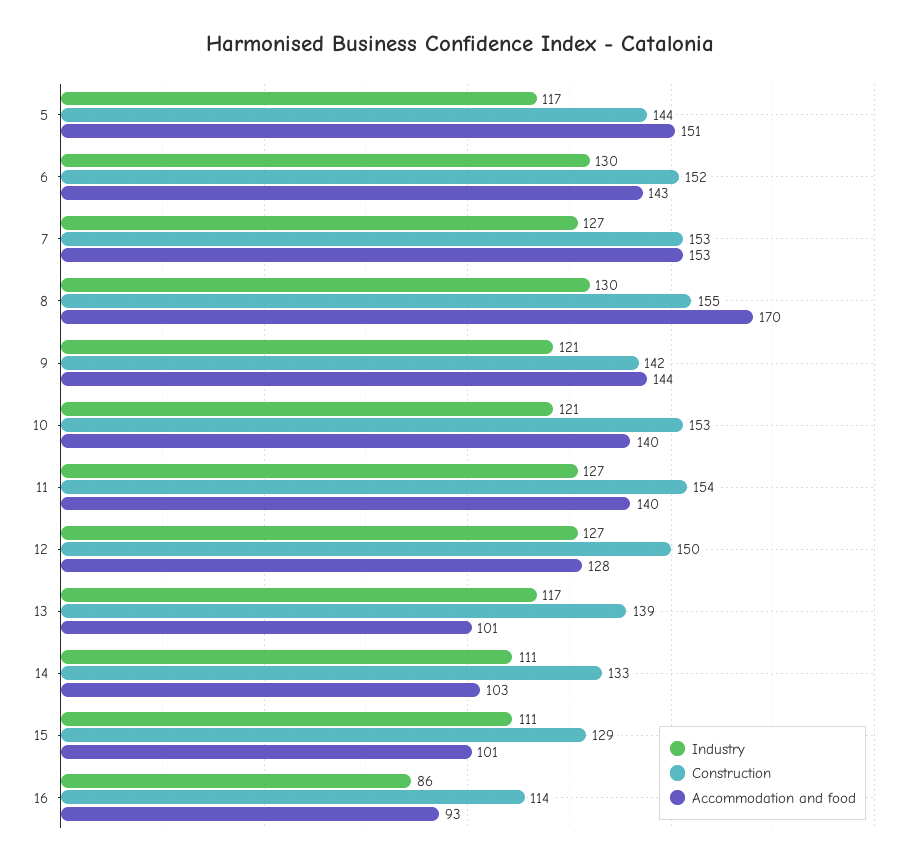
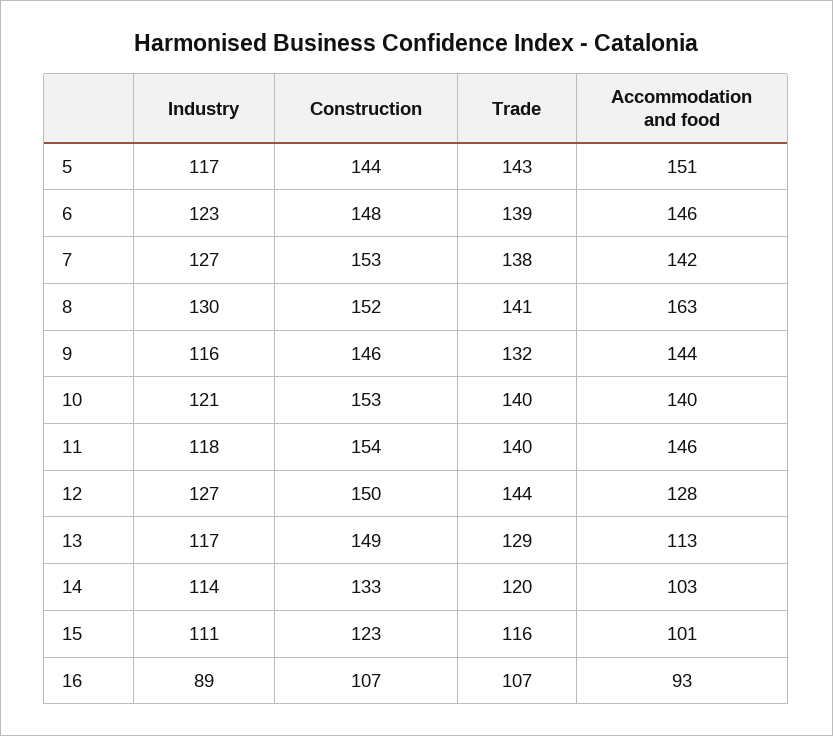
Industry, 6: 130 -> 123
Construction, 6: 152 -> 148
Accommodation and food, 6: 143 -> 146
Accommodation and food, 7: 153 -> 142
Construction, 8: 155 -> 152
Accommodation and food, 8: 170 -> 163
Industry, 9: 121 -> 116
Construction, 9: 142 -> 146
Industry, 11: 127 -> 118
Accommodation and food, 11: 140 -> 146
Construction, 13: 139 -> 149
Accommodation and food, 13: 101 -> 113
Industry, 14: 111 -> 114
Construction, 15: 129 -> 123
Industry, 16: 86 -> 89
Construction, 16: 114 -> 107
Trade, 5: none -> 143
Trade, 6: none -> 139
Trade, 7: none -> 138
Trade, 8: none -> 141
Trade, 9: none -> 132
Trade, 10: none -> 140
Trade, 11: none -> 140
Trade, 12: none -> 144
Trade, 13: none -> 129
Trade, 14: none -> 120
Trade, 15: none -> 116
Trade, 16: none -> 107

